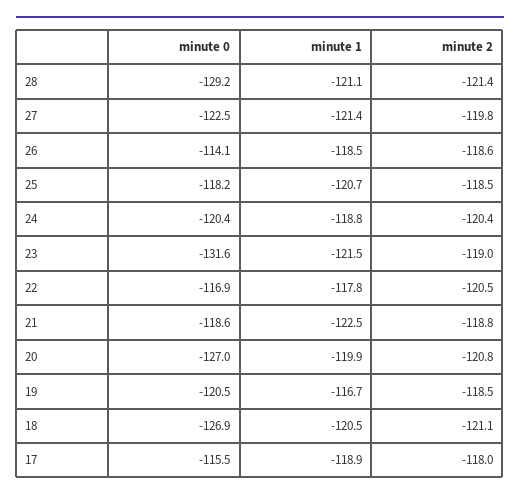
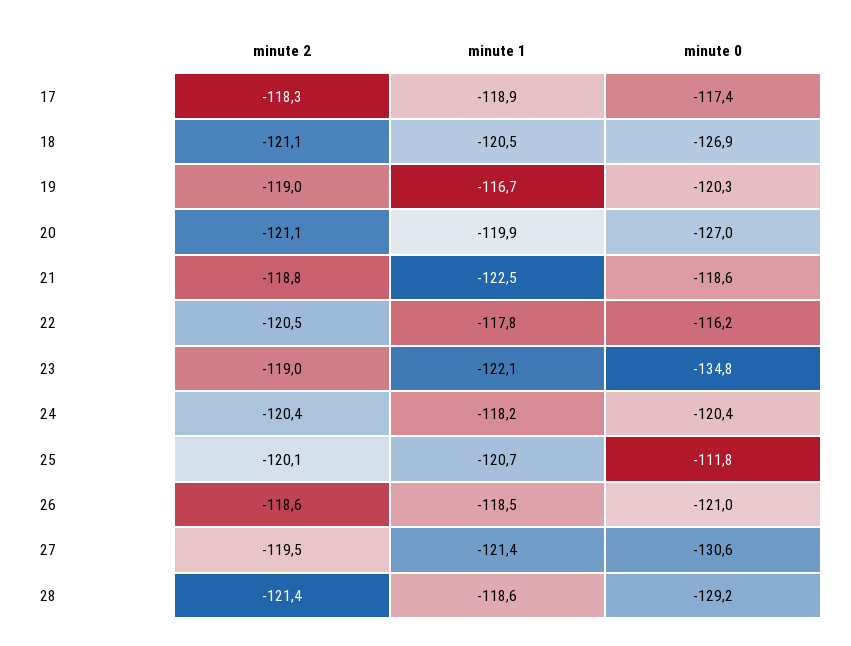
minute 1, 28: -121.1 -> -118.6
minute 0, 27: -122.5 -> -130.6
minute 2, 27: -119.8 -> -119.5
minute 0, 26: -114.1 -> -121
minute 0, 25: -118.2 -> -111.8
minute 2, 25: -118.5 -> -120.1
minute 1, 24: -118.8 -> -118.2
minute 0, 23: -131.6 -> -134.8
minute 1, 23: -121.5 -> -122.1
minute 0, 22: -116.9 -> -116.2
minute 2, 20: -120.8 -> -121.1
minute 0, 19: -120.5 -> -120.3
minute 2, 19: -118.5 -> -119
minute 0, 17: -115.5 -> -117.4
minute 2, 17: -118 -> -118.3

